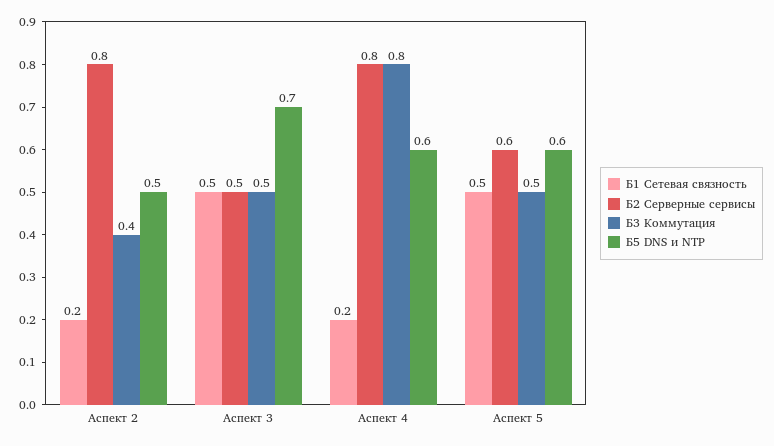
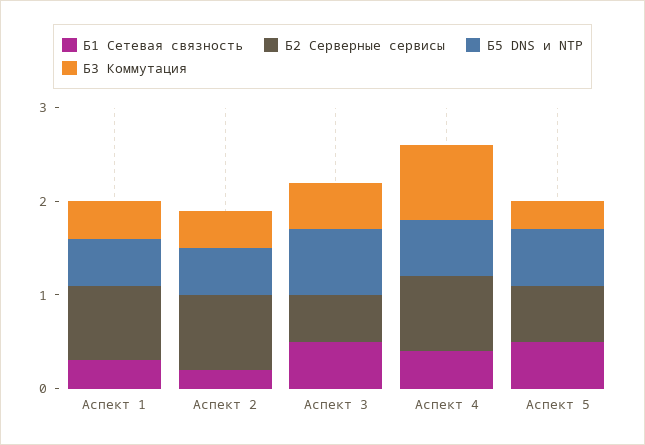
Б1 Сетевая связность, Аспект 4: 0.2 -> 0.4
Б3 Коммутация, Аспект 5: 0.5 -> 0.3
Б1 Сетевая связность, Аспект 1: none -> 0.3
Б2 Серверные сервисы, Аспект 1: none -> 0.8
Б5 DNS и NTP, Аспект 1: none -> 0.5
Б3 Коммутация, Аспект 1: none -> 0.4

